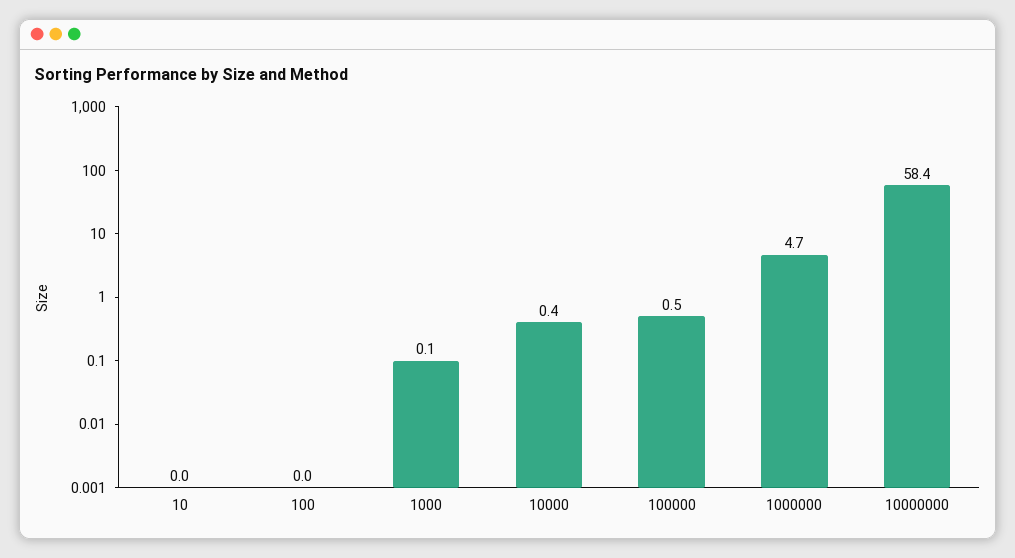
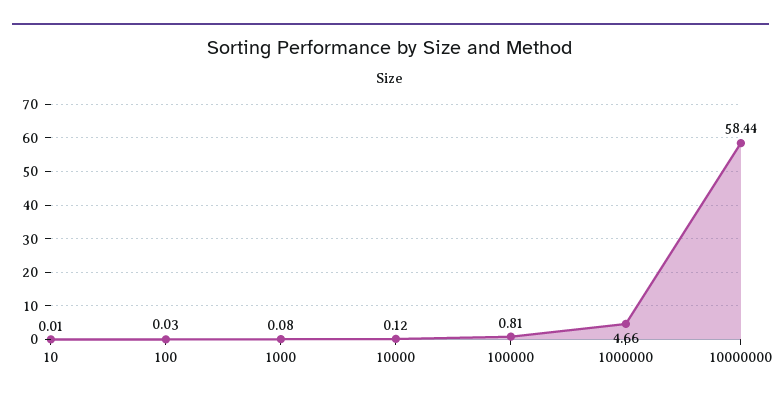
10000: 0.4 -> 0.12
100000: 0.5 -> 0.81

